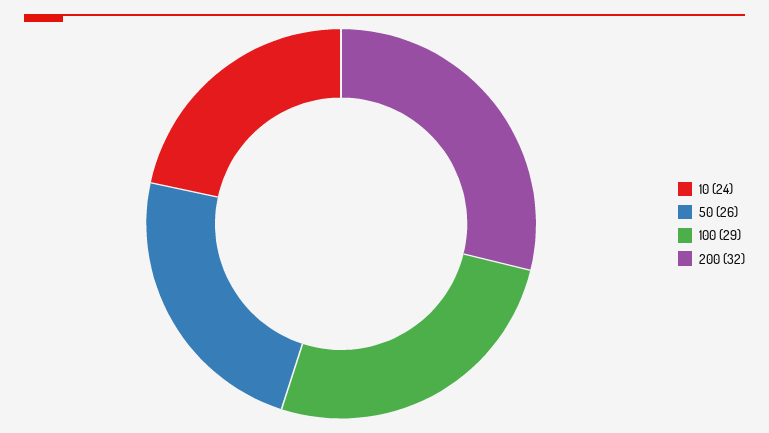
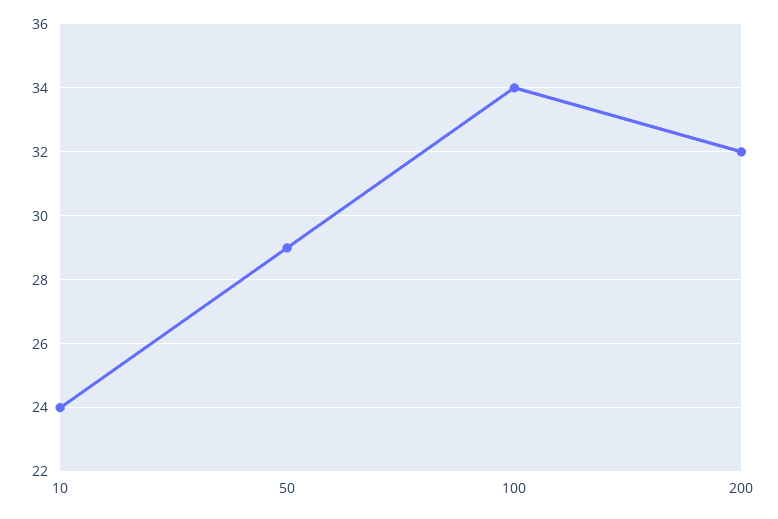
50: 26 -> 29
100: 29 -> 34

